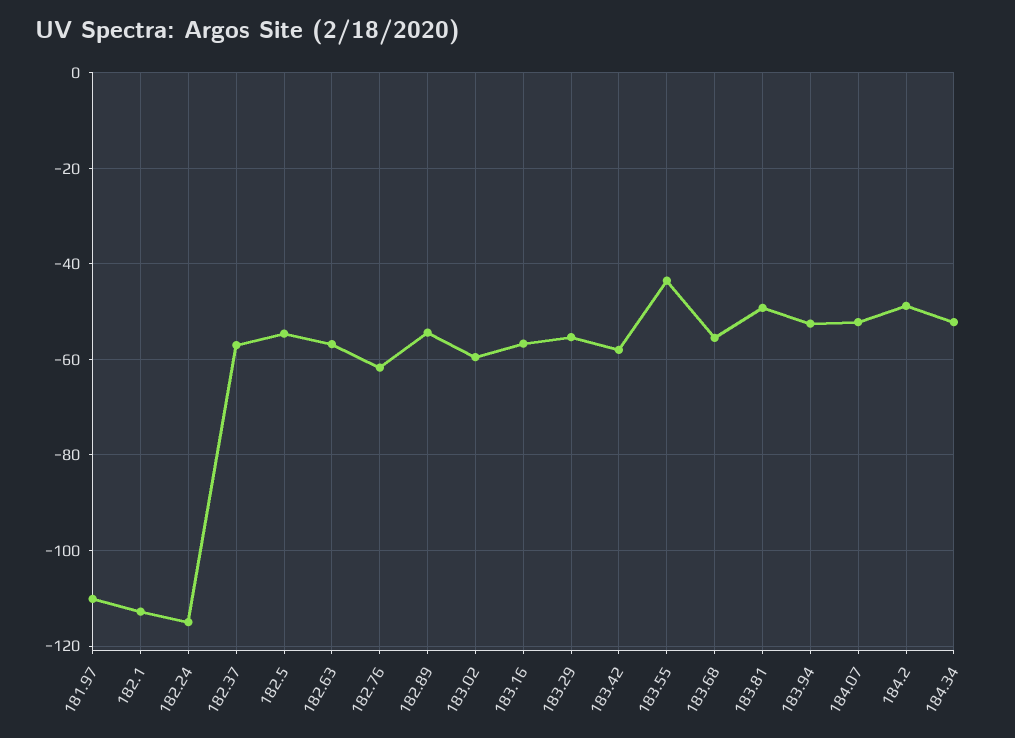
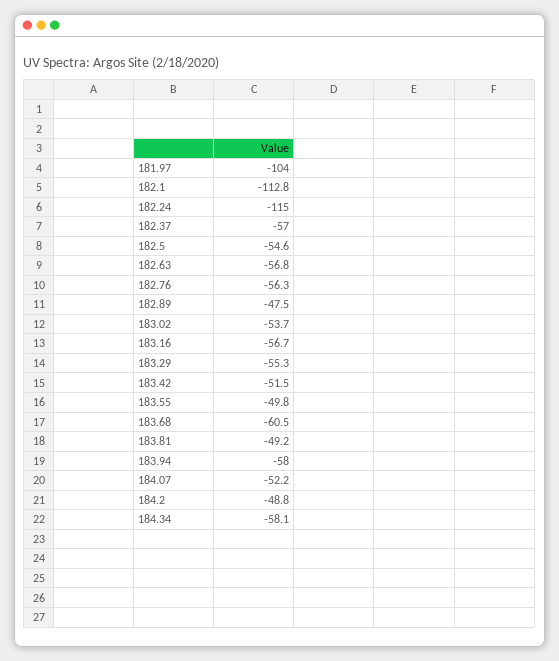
181.97: -110 -> -104
182.76: -62 -> -56.3
182.89: -54 -> -47.5
183.02: -60 -> -53.7
183.42: -58 -> -51.5
183.55: -44 -> -49.8
183.68: -56 -> -60.5
183.94: -52 -> -58
184.34: -52 -> -58.1

